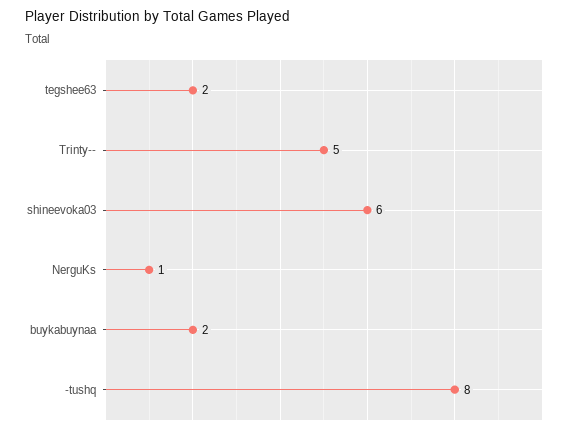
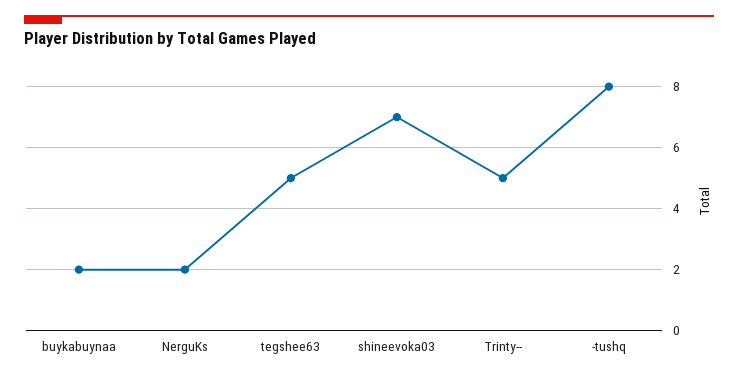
tegshee63: 2 -> 5
shineevoka03: 6 -> 7
NerguKs: 1 -> 2

